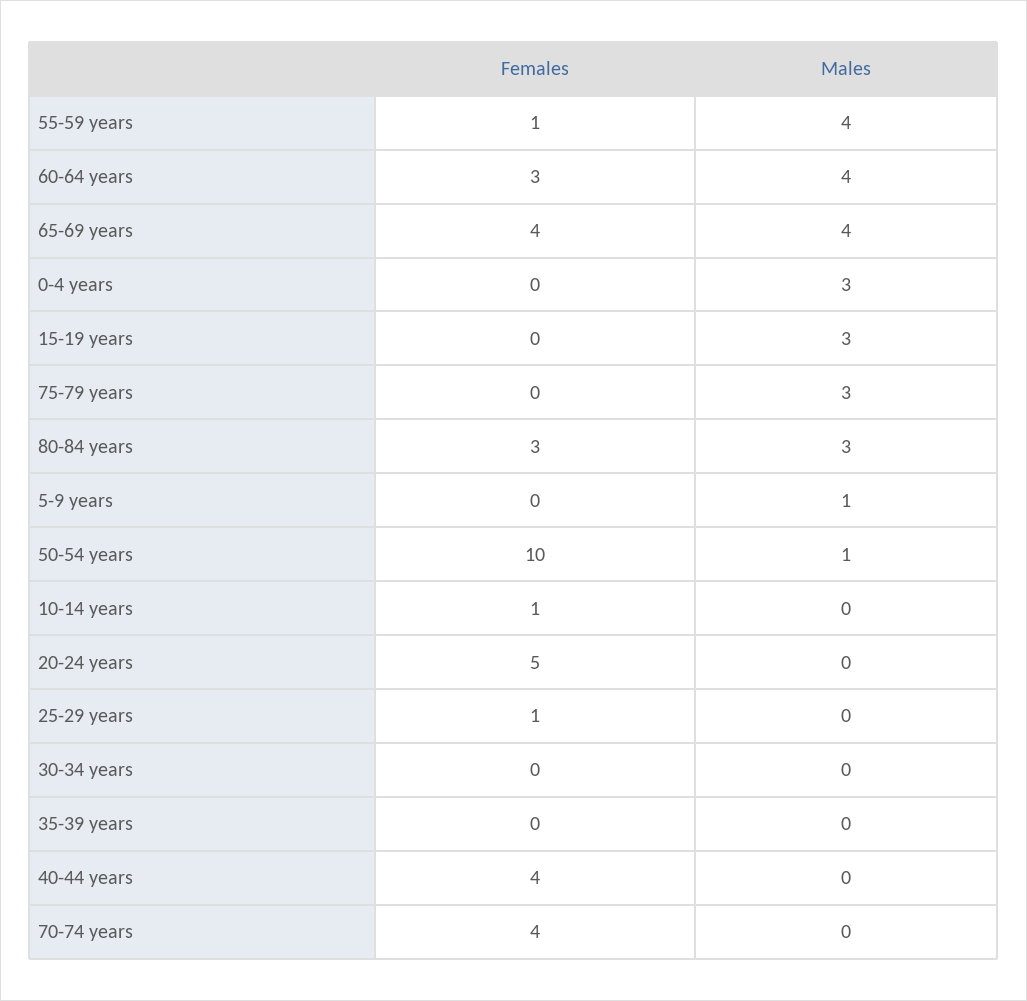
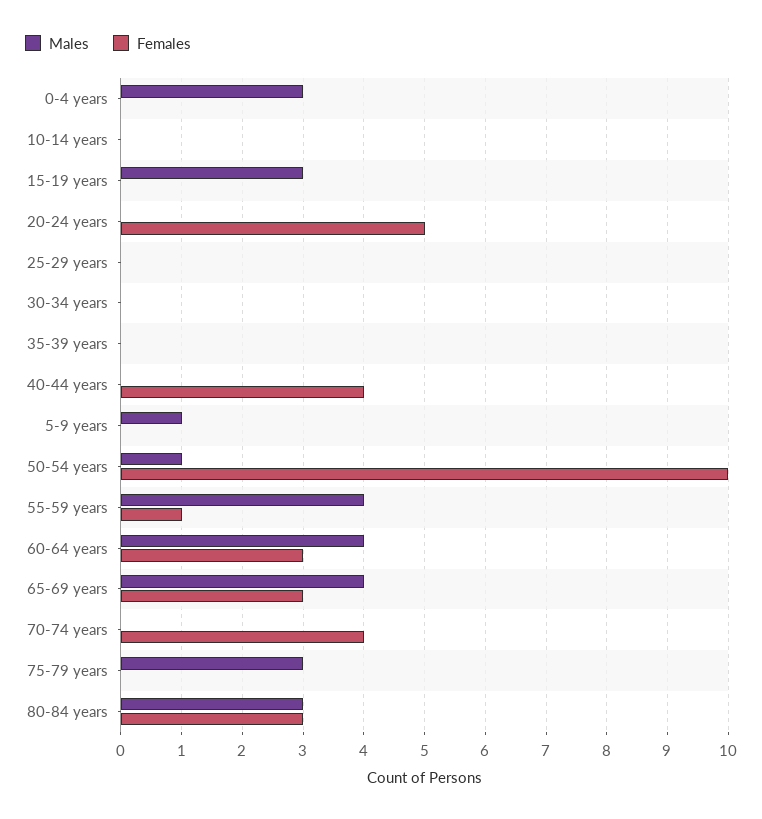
Females, 65-69 years: 4 -> 3
Females, 10-14 years: 1 -> 0
Females, 25-29 years: 1 -> 0

